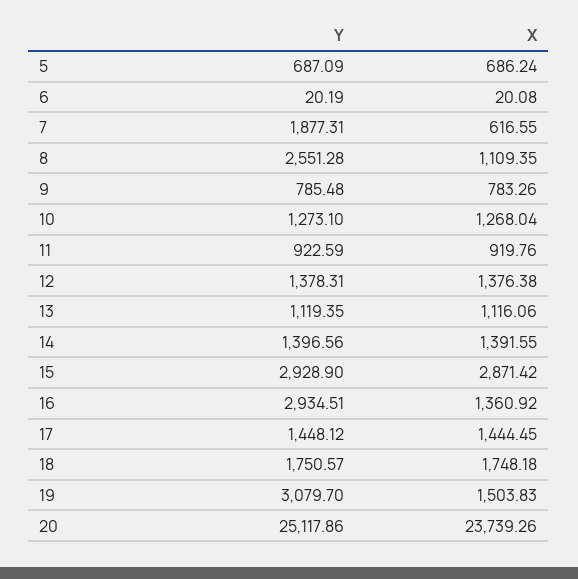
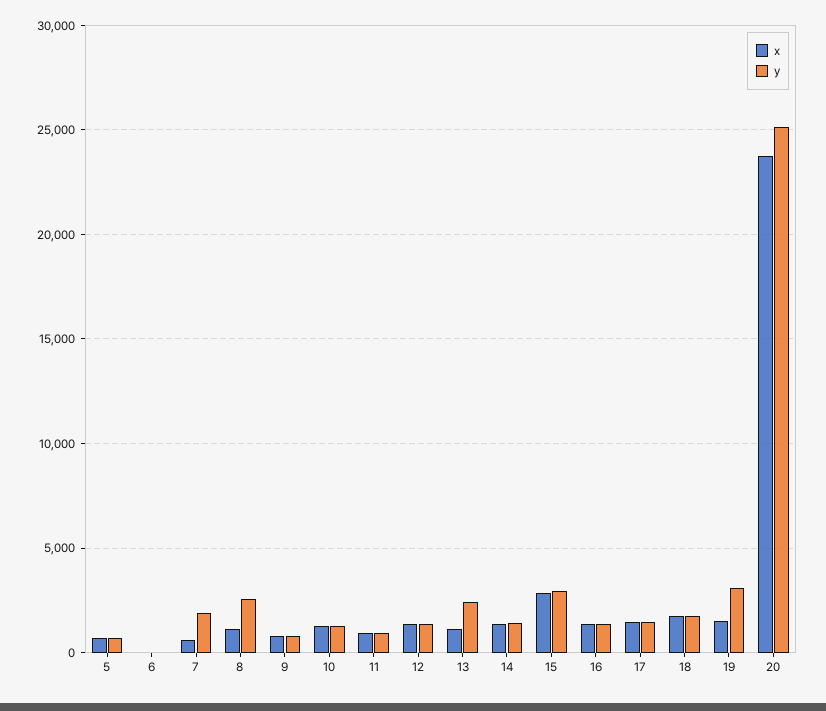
Y, 13: 1119.35 -> 2500
Y, 16: 2934.51 -> 1500

